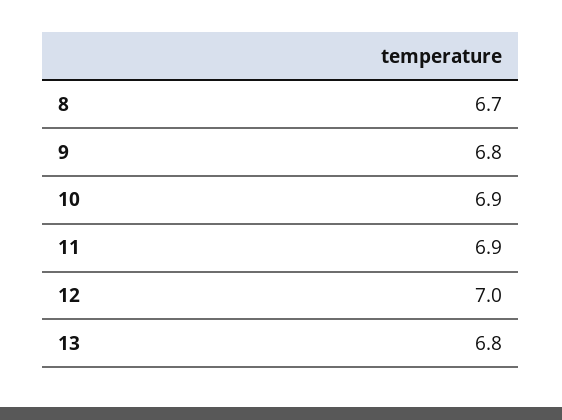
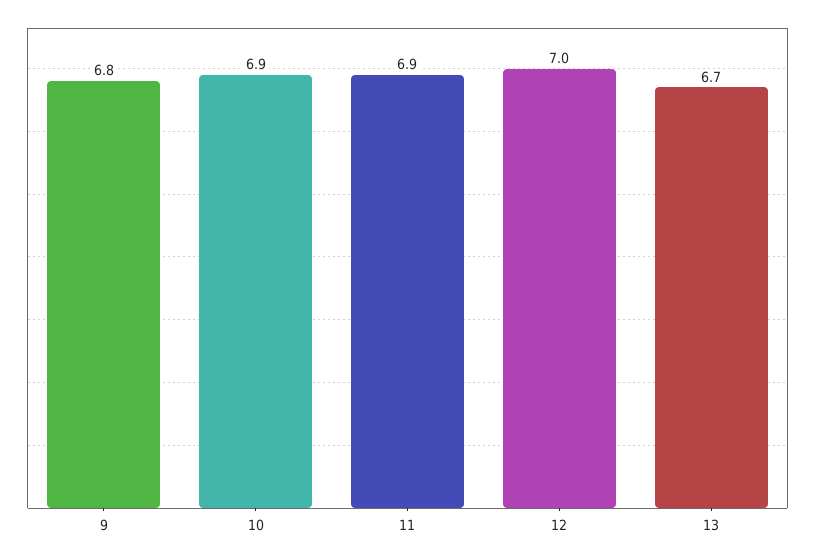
8: 6.7 -> none
13: 6.8 -> 6.7

